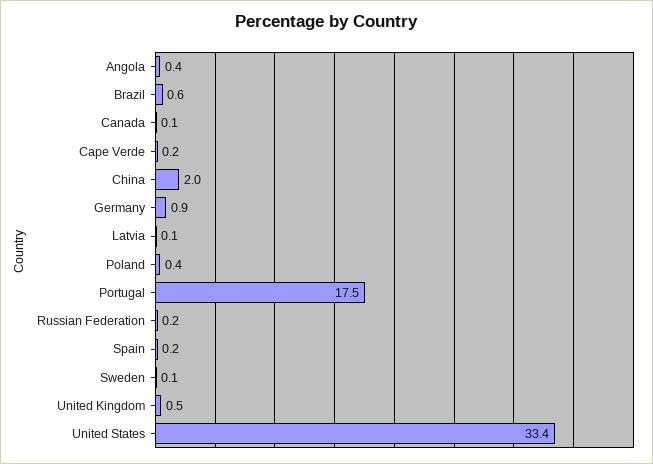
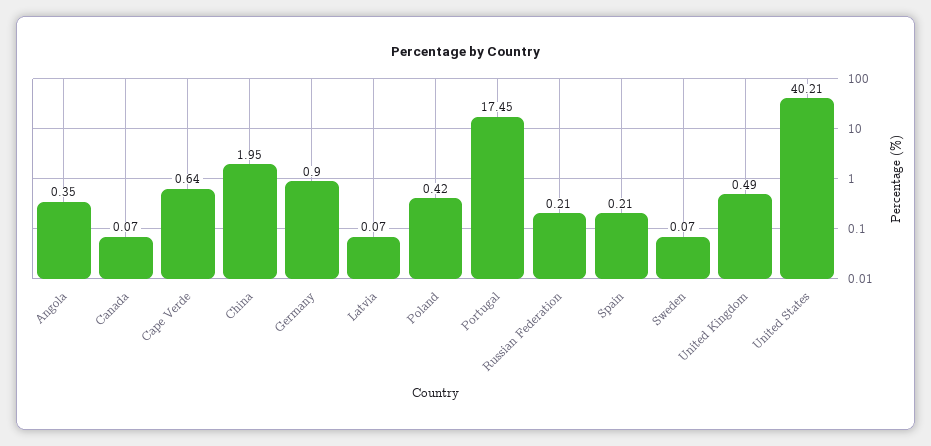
Brazil: 0.6 -> none
Cape Verde: 0.2 -> 0.64
United States: 33.4 -> 40.21

